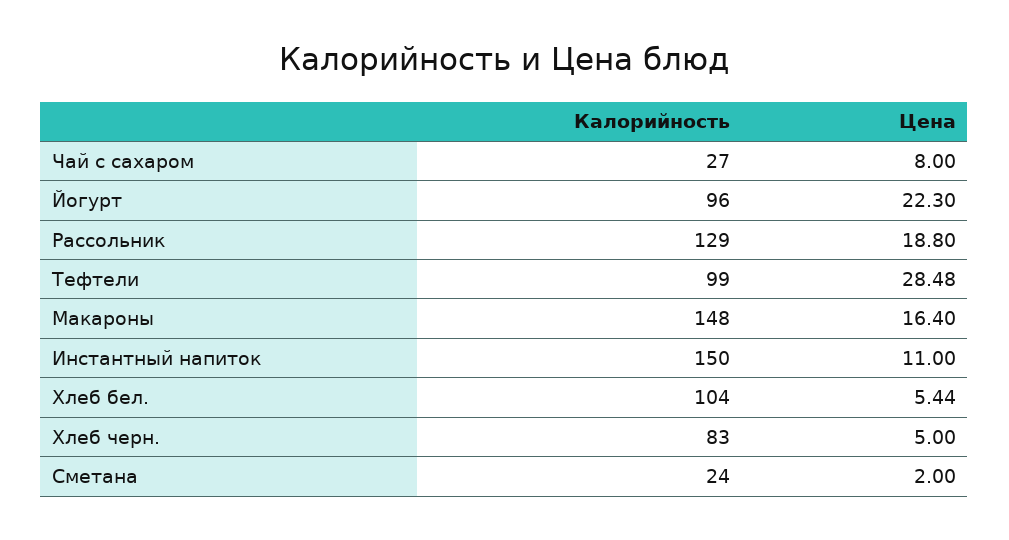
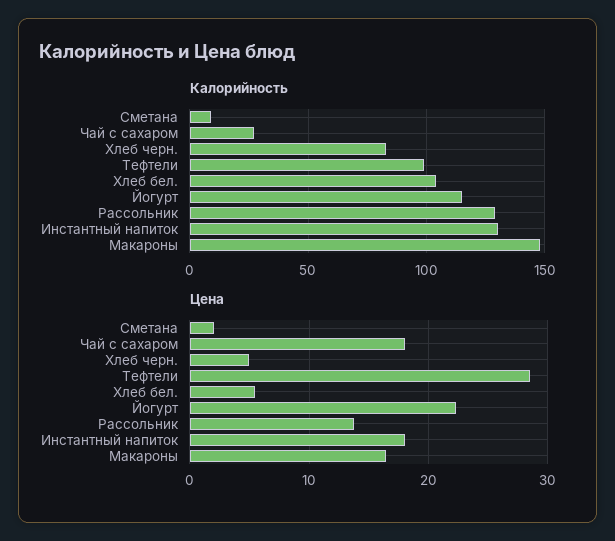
Цена, Чай с сахаром: 8 -> 18
Калорийность, Йогурт: 96 -> 115
Цена, Рассольник: 18.8 -> 14
Калорийность, Инстантный напиток: 150 -> 130
Цена, Инстантный напиток: 11 -> 18
Калорийность, Сметана: 24 -> 10

